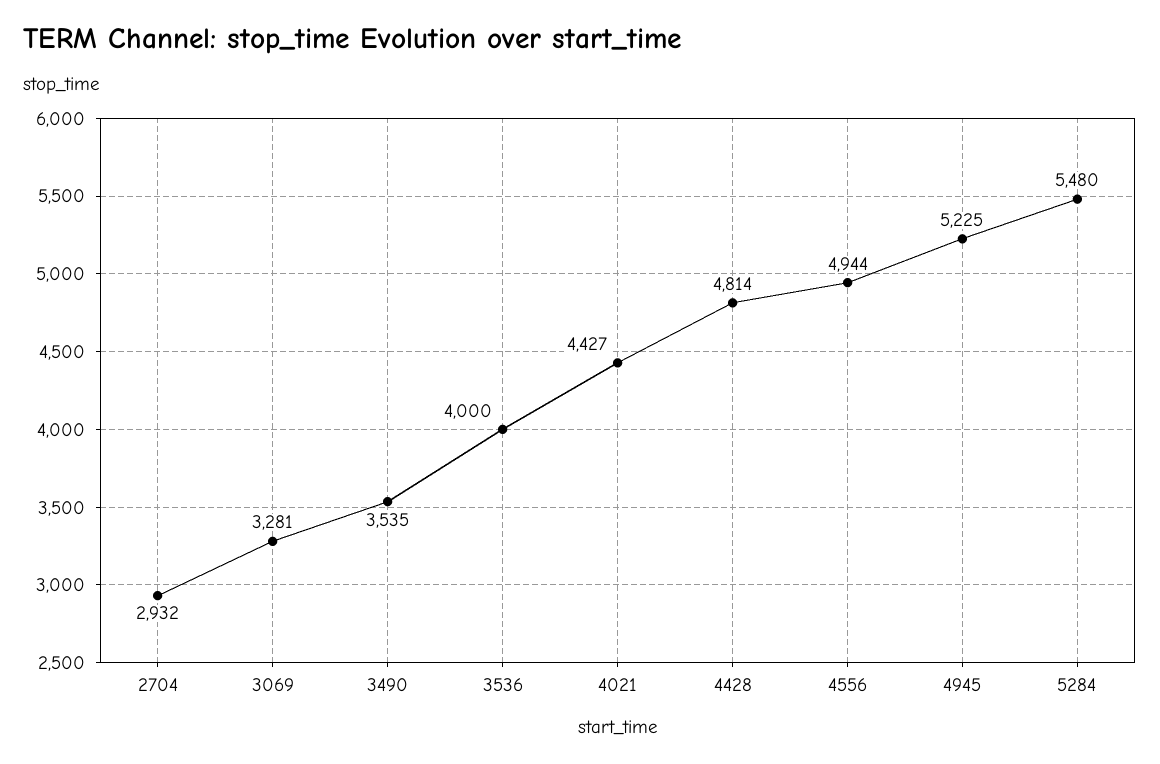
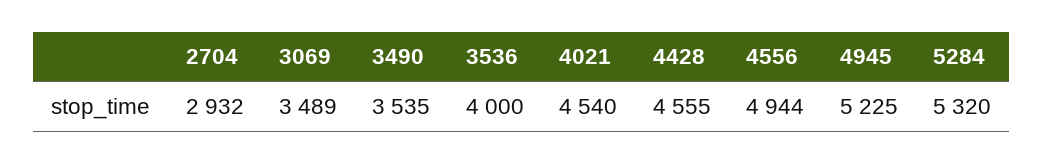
3069: 3281 -> 3489
4021: 4427 -> 4540
4428: 4814 -> 4555
5284: 5480 -> 5320

